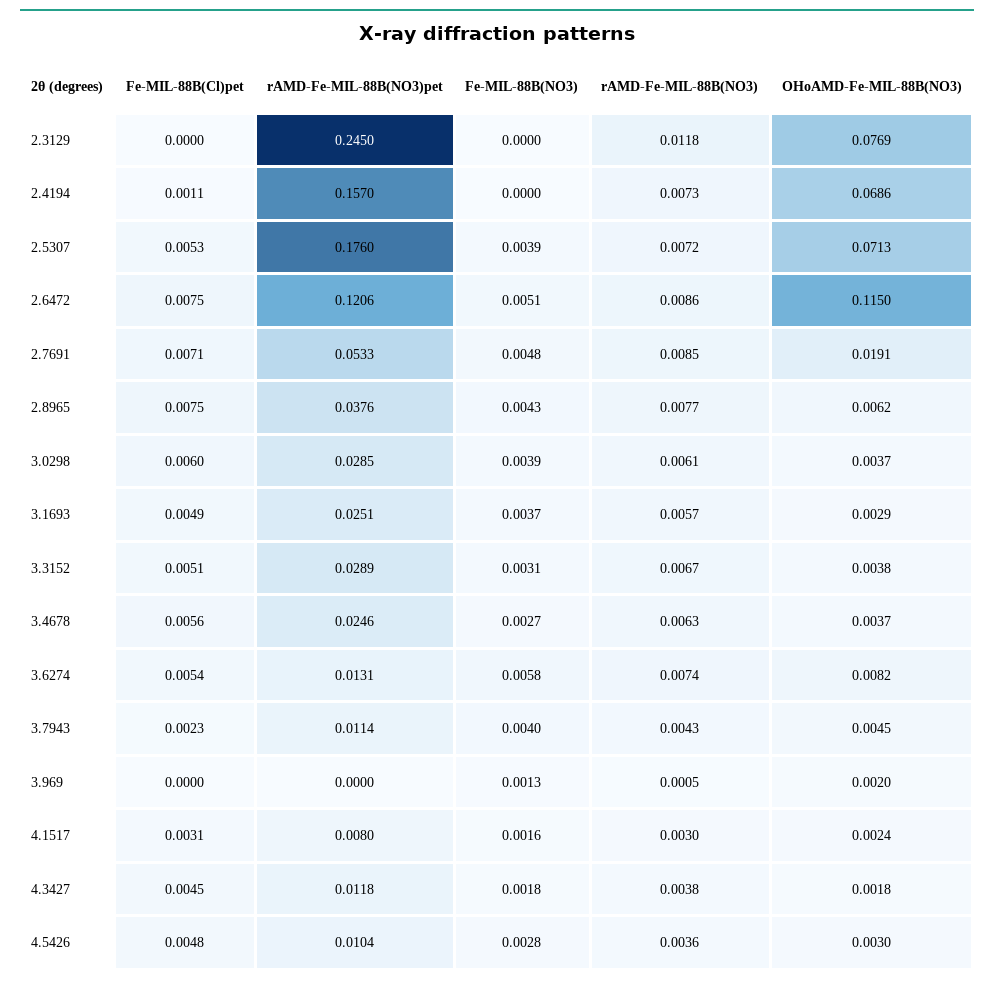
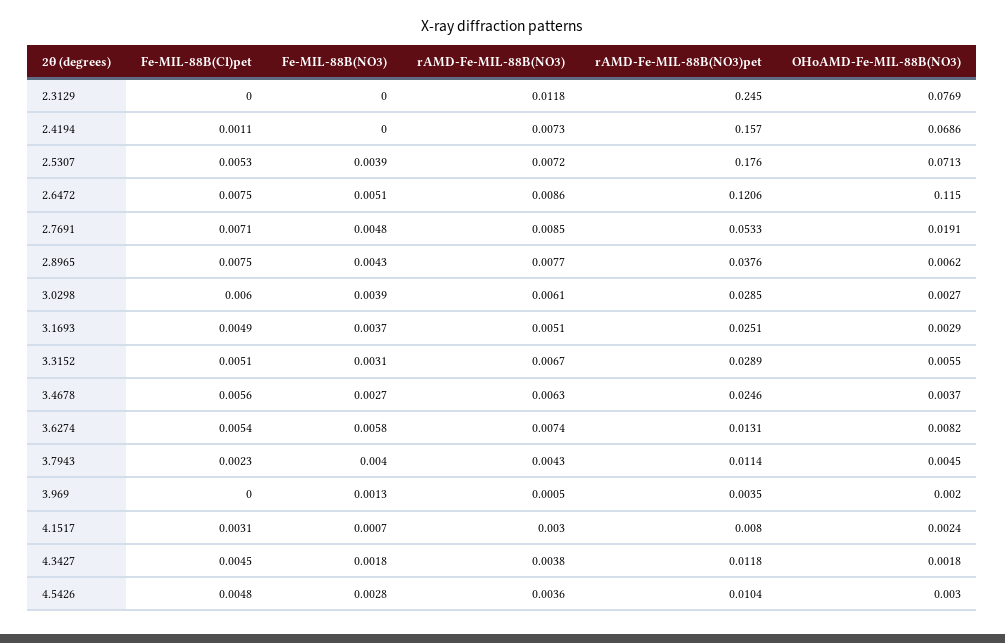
OHoAMD-Fe-MIL-88B(NO3), 3.0298: 0.0037 -> 0.0027
rAMD-Fe-MIL-88B(NO3), 3.1693: 0.0057 -> 0.0051
OHoAMD-Fe-MIL-88B(NO3), 3.3152: 0.0038 -> 0.0055
rAMD-Fe-MIL-88B(NO3)pet, 3.969: 0 -> 0.0035
Fe-MIL-88B(NO3), 4.1517: 0.0016 -> 0.0007

